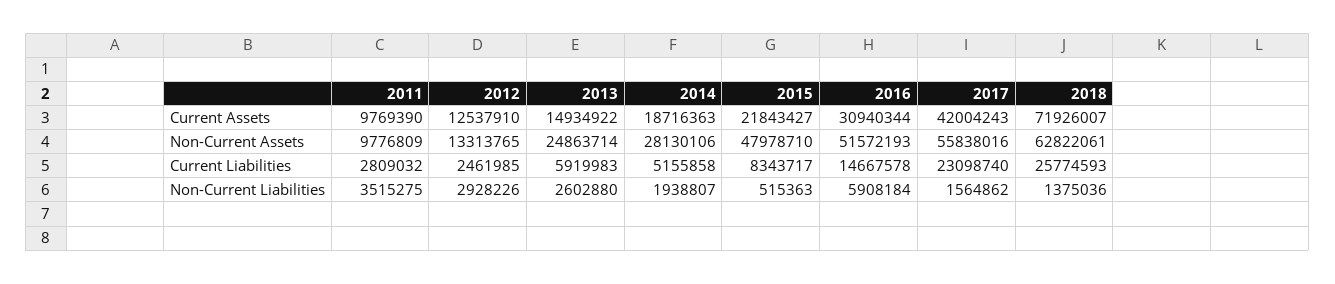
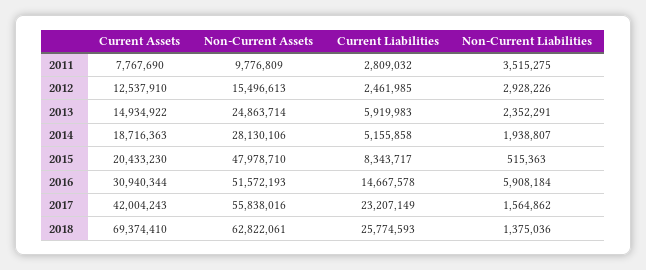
2011, Current Assets: 9769390 -> 7767690
2015, Current Assets: 21843427 -> 20433230
2018, Current Assets: 71926007 -> 69374410
2012, Non-Current Assets: 13313765 -> 15496613
2017, Current Liabilities: 23098740 -> 23207149
2013, Non-Current Liabilities: 2602880 -> 2352291

